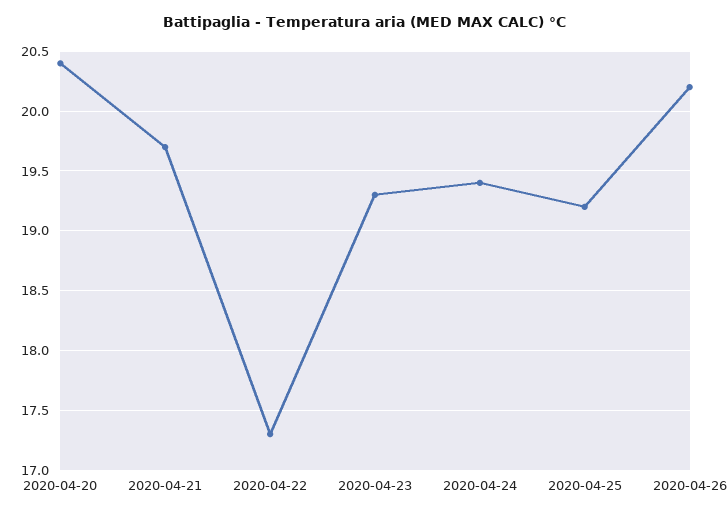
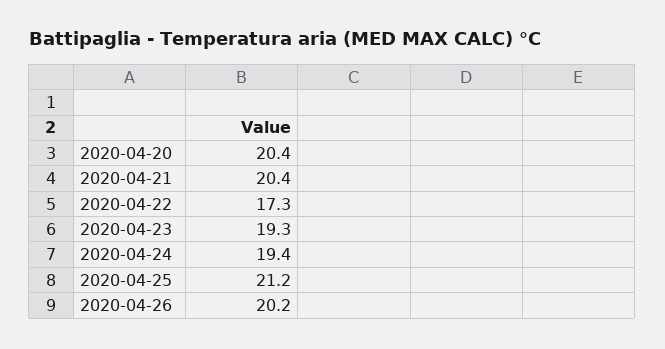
2020-04-21: 19.7 -> 20.4
2020-04-25: 19.2 -> 21.2

